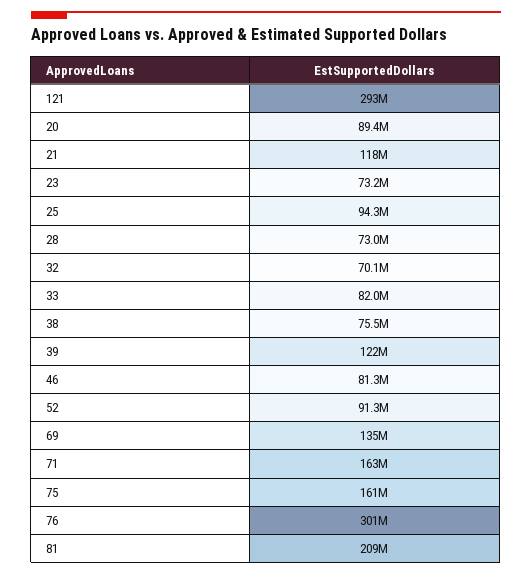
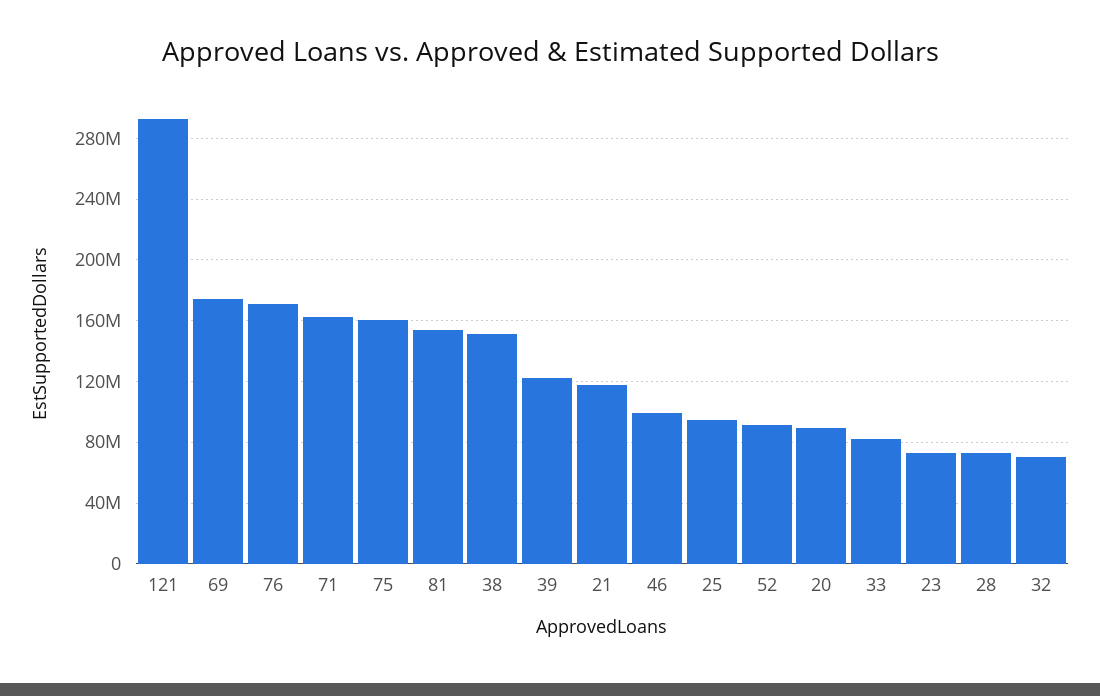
38: 75500000 -> 150000000
46: 81300000 -> 100000000
69: 135000000 -> 175000000
76: 301000000 -> 170000000
81: 209000000 -> 155000000

